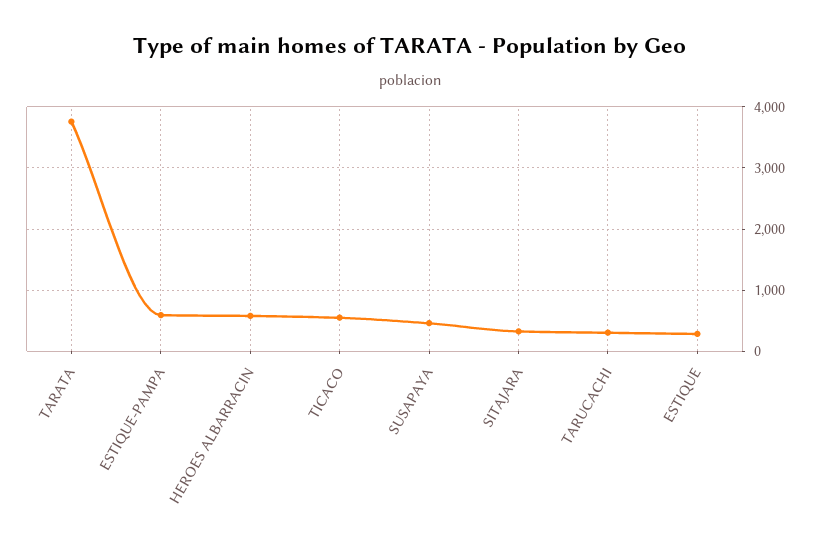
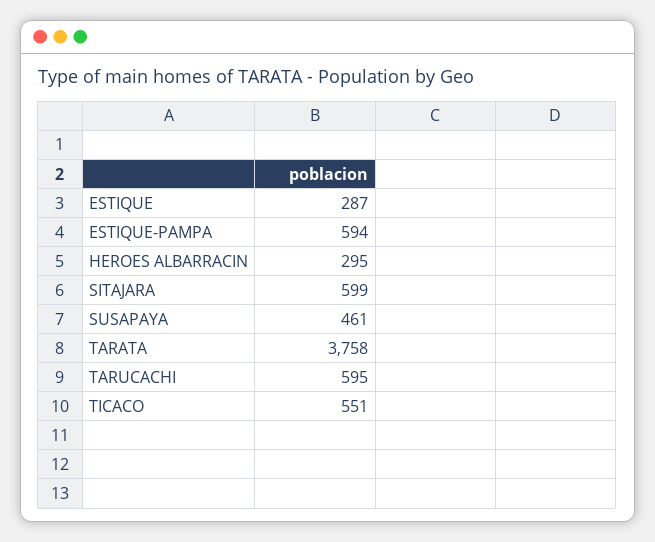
HEROES ALBARRACIN: 600 -> 295
SITAJARA: 300 -> 599
TARUCACHI: 300 -> 595

